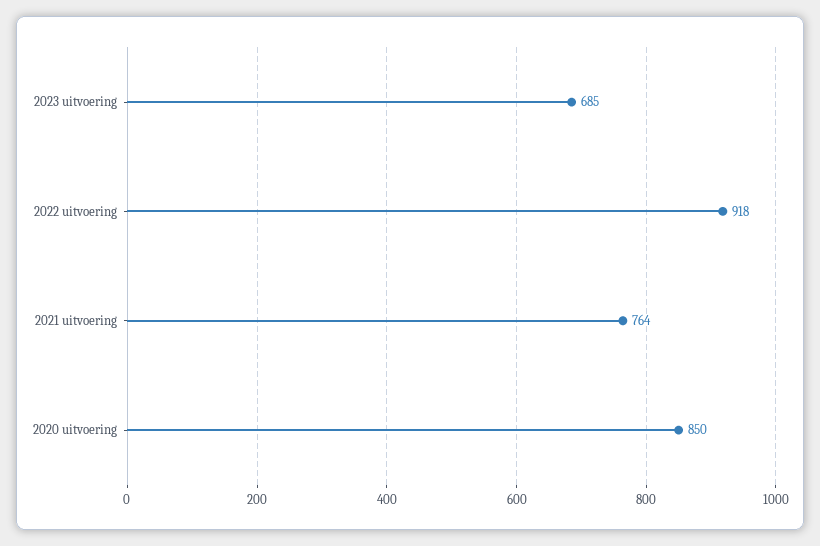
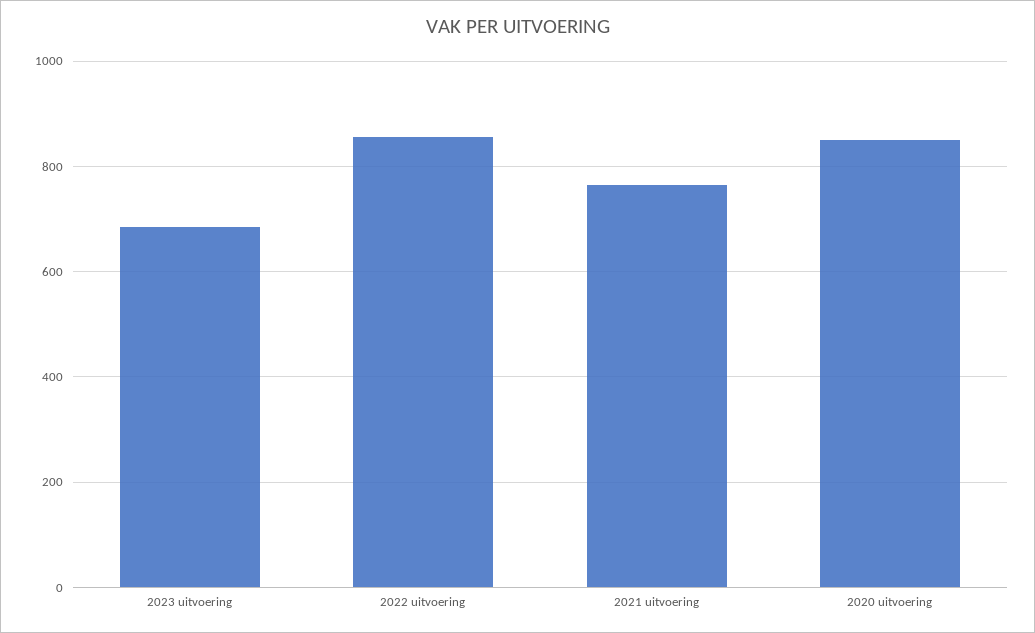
2022 uitvoering: 918 -> 860

